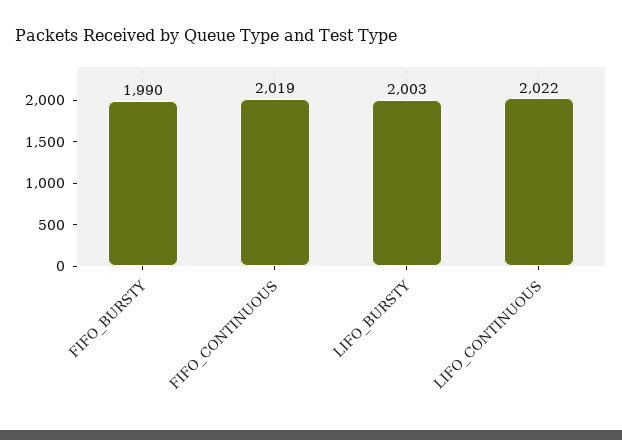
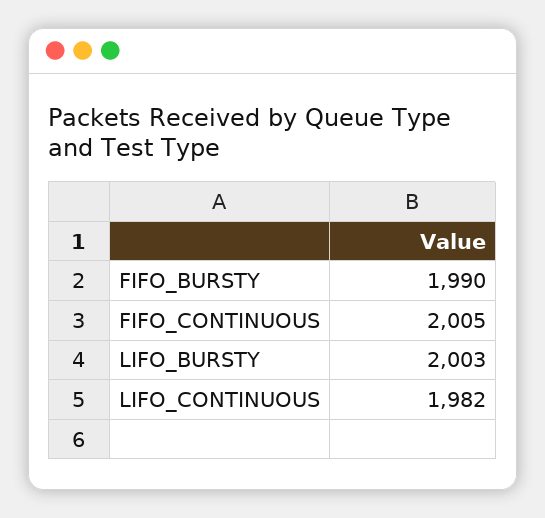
FIFO_CONTINUOUS: 2019 -> 2005
LIFO_CONTINUOUS: 2022 -> 1982

